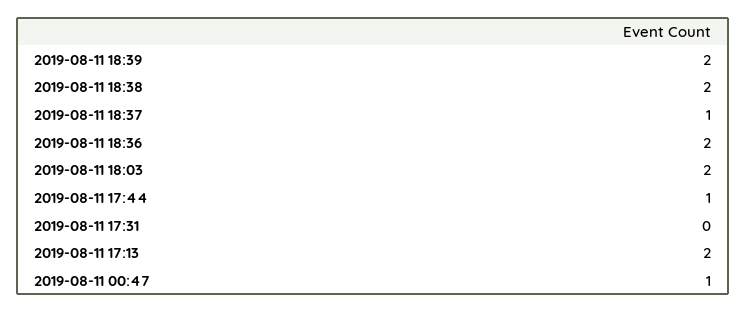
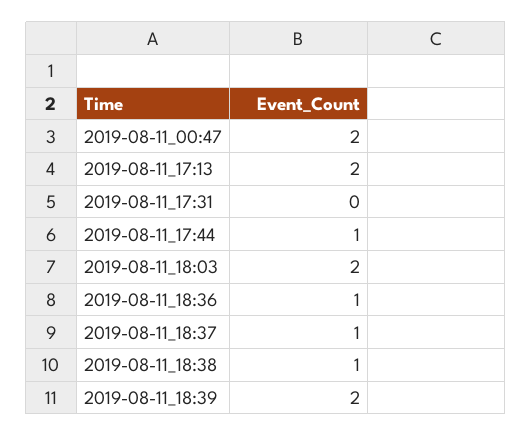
2019-08-11 18:38: 2 -> 1
2019-08-11 18:36: 2 -> 1
2019-08-11 00:47: 1 -> 2

